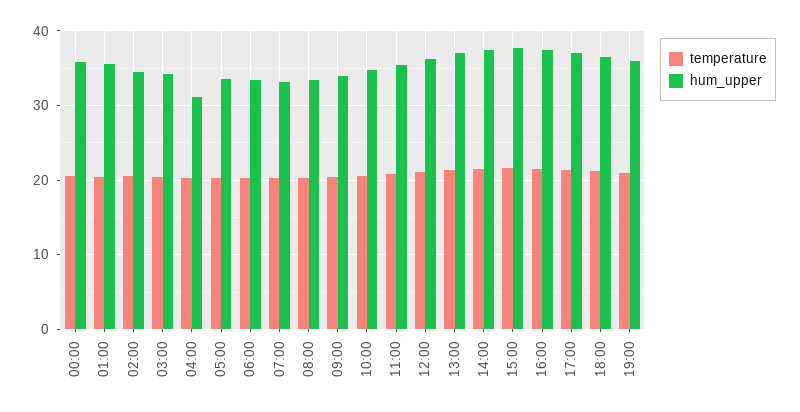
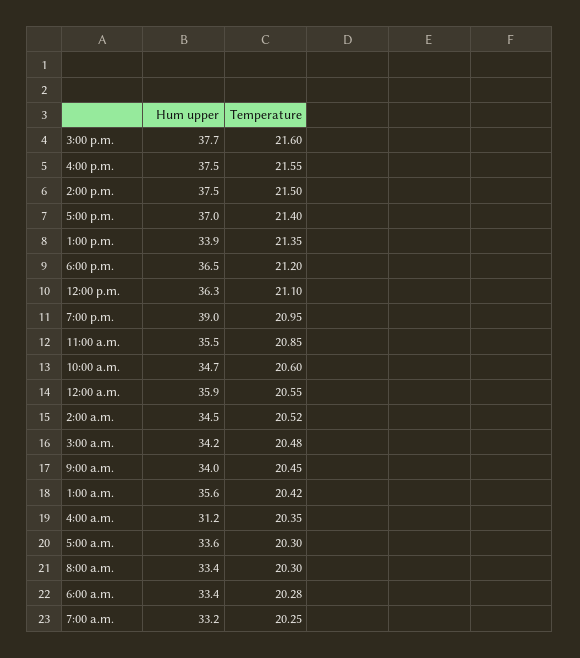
hum_upper, 13:00: 37 -> 33.9
hum_upper, 19:00: 36 -> 39

